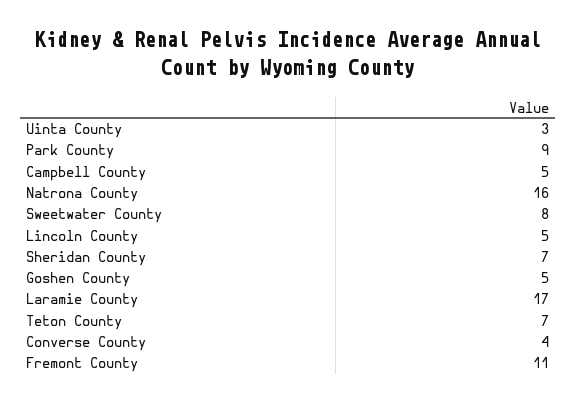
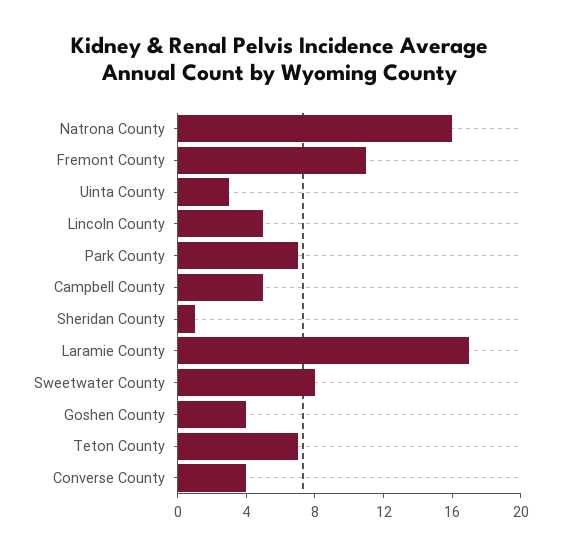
Park County: 9 -> 7
Sheridan County: 7 -> 1
Goshen County: 5 -> 4

